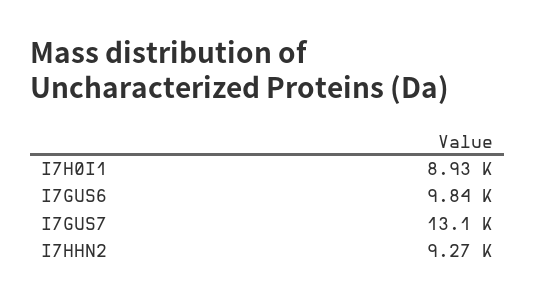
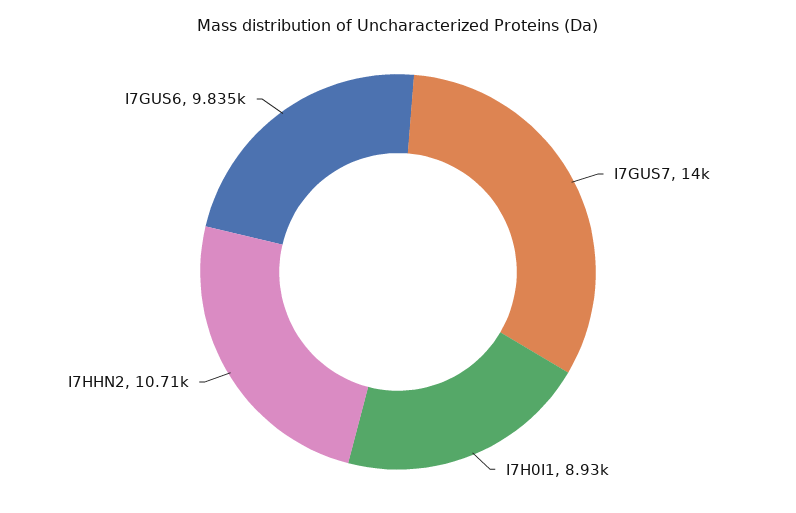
I7GUS7: 13100 -> 14000
I7HHN2: 9270 -> 10710

